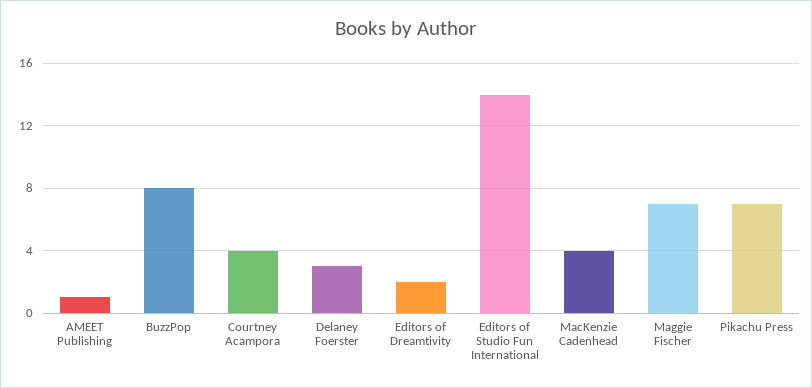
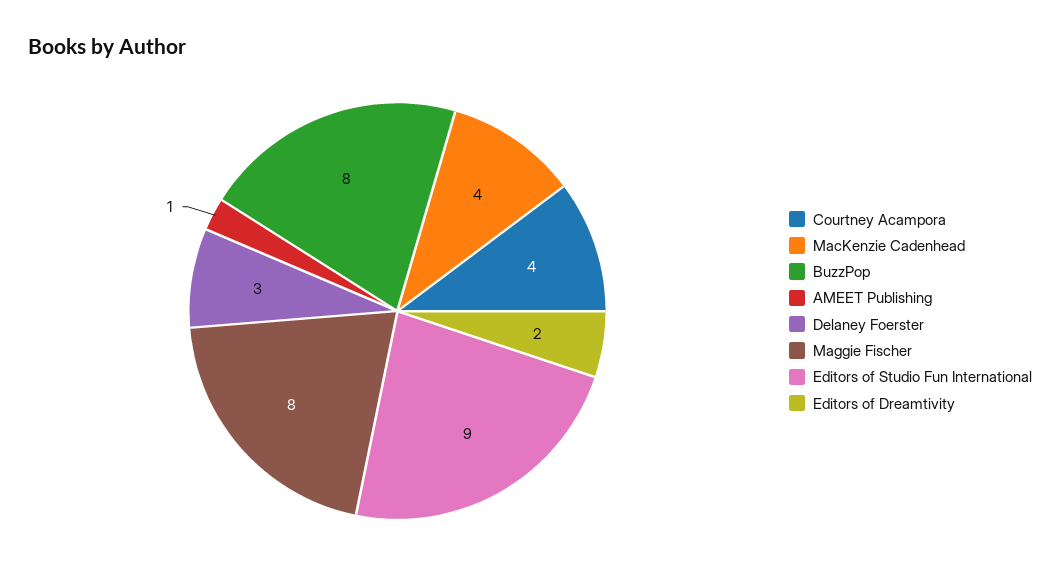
Editors of Studio Fun International: 14 -> 9
Maggie Fischer: 7 -> 8
Pikachu Press: 7 -> none

